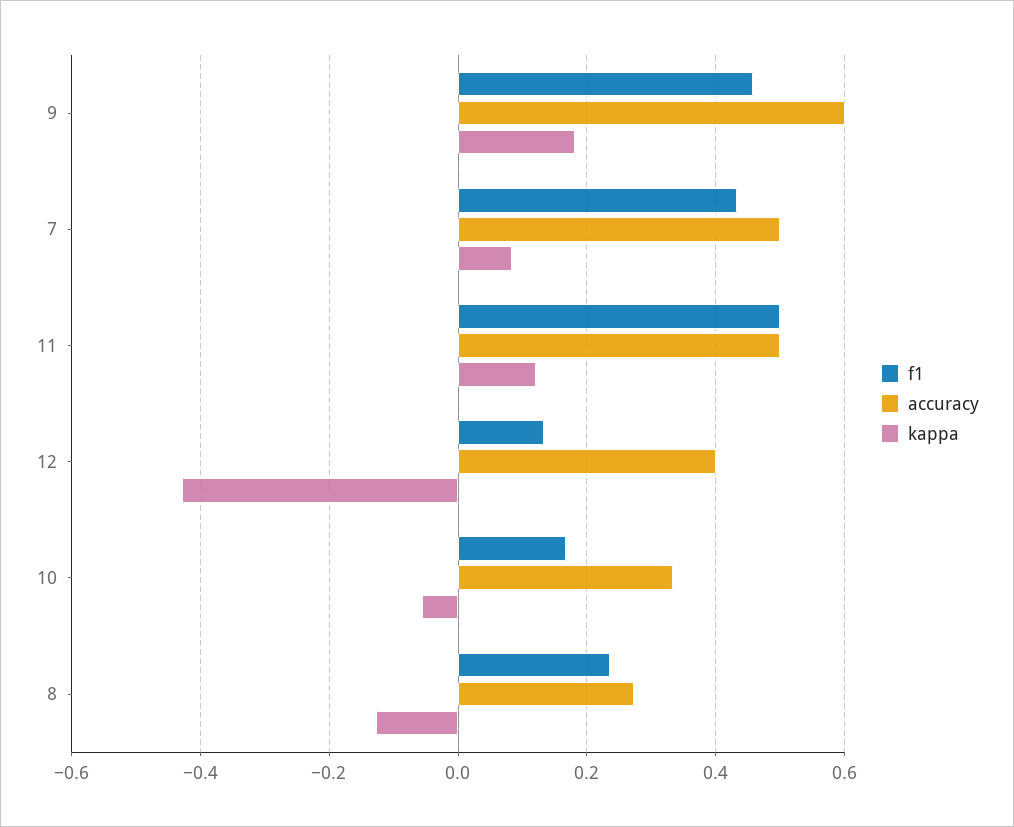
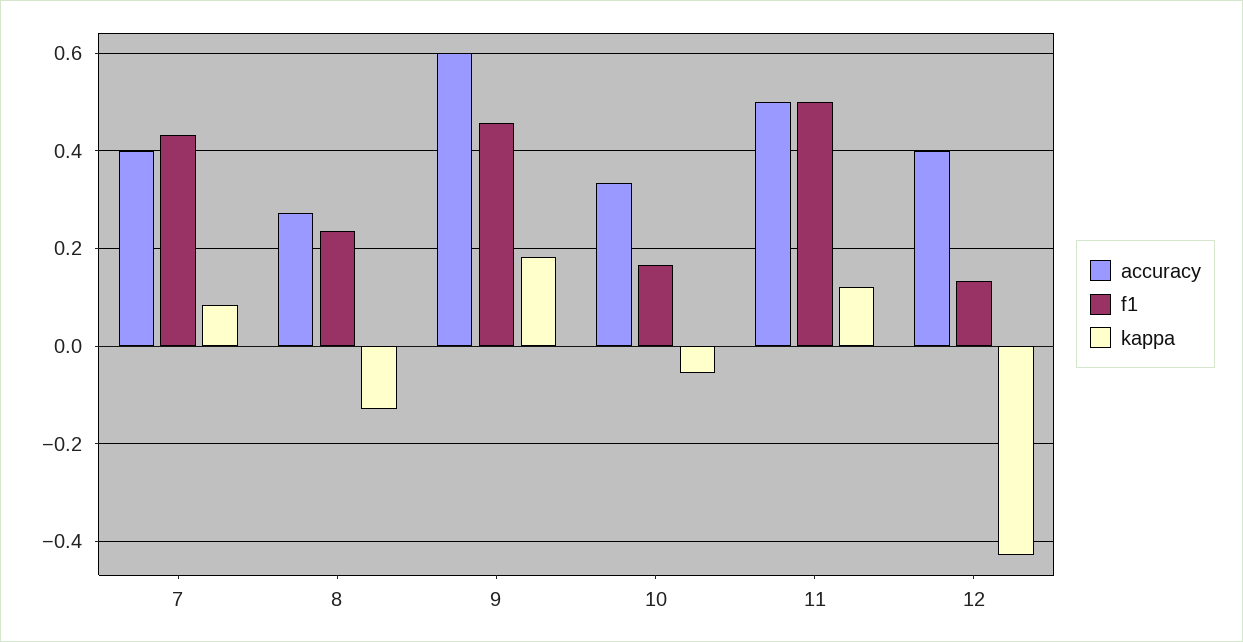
accuracy, 7: 0.5 -> 0.4

